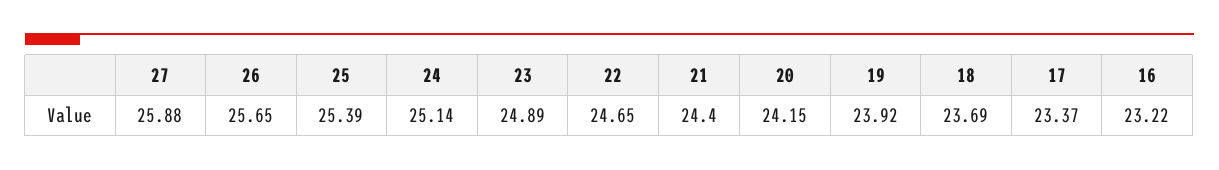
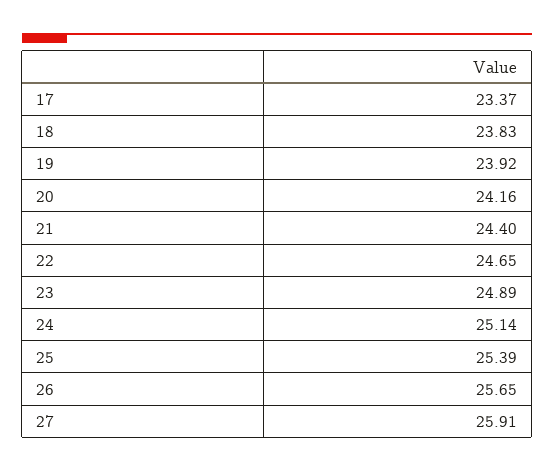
27: 25.88 -> 25.91
20: 24.15 -> 24.16
18: 23.69 -> 23.83
16: 23.22 -> none

